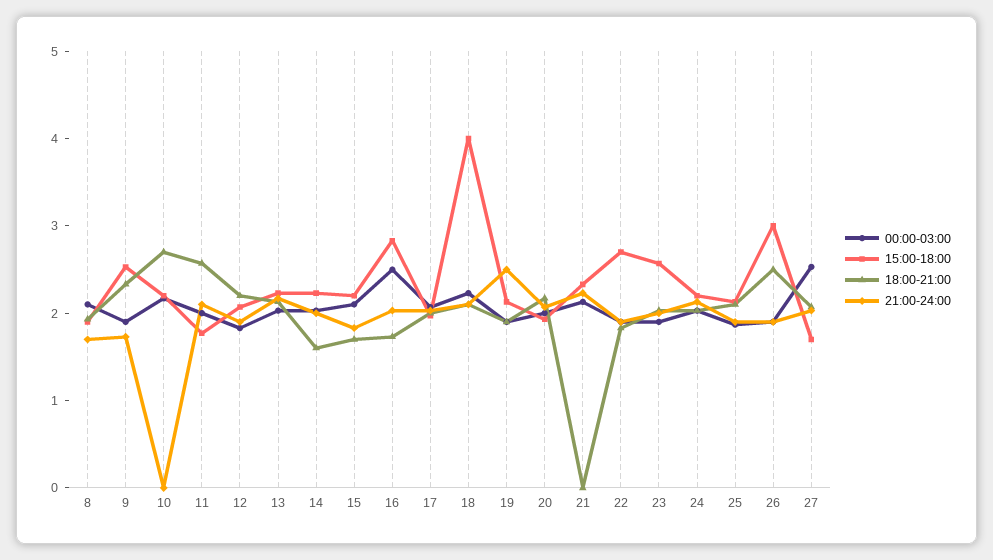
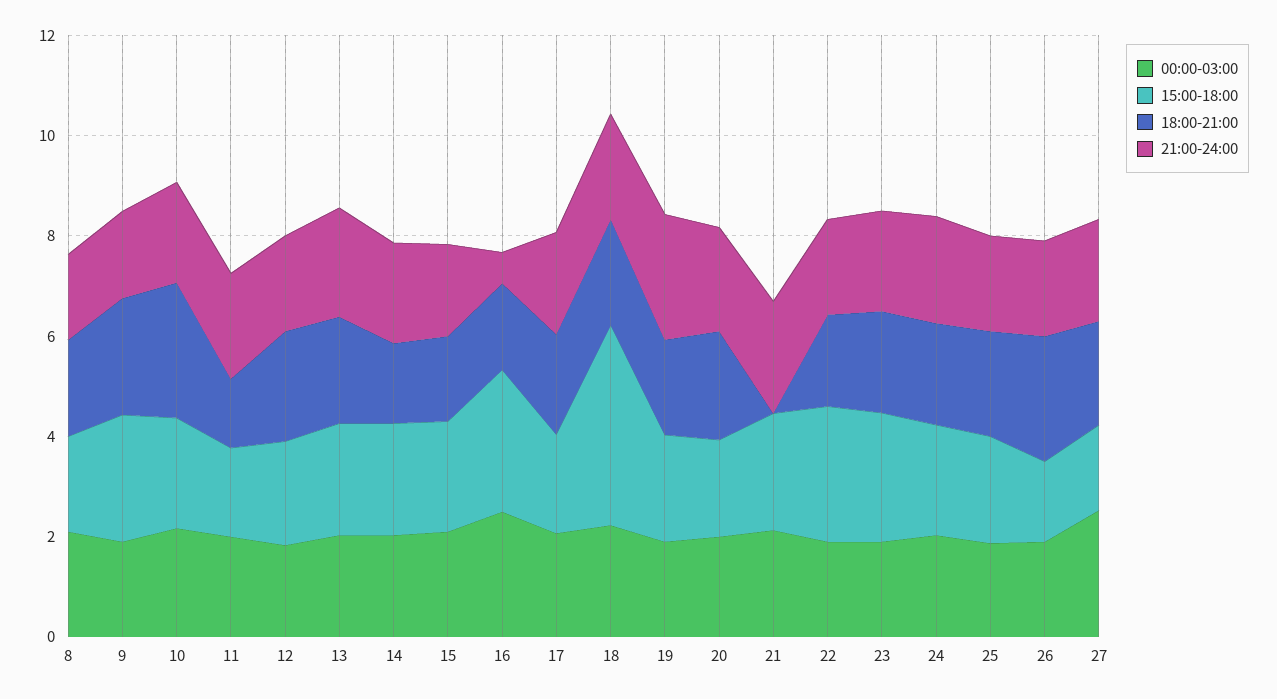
21:00-24:00, 10: 0 -> 2
18:00-21:00, 11: 2.6 -> 1.5
21:00-24:00, 16: 2 -> 0.5
15:00-18:00, 26: 3 -> 1.5

